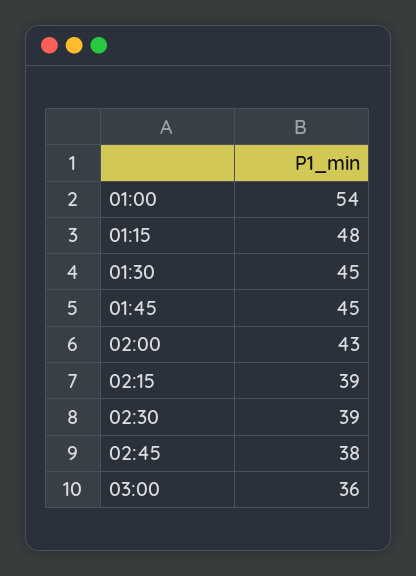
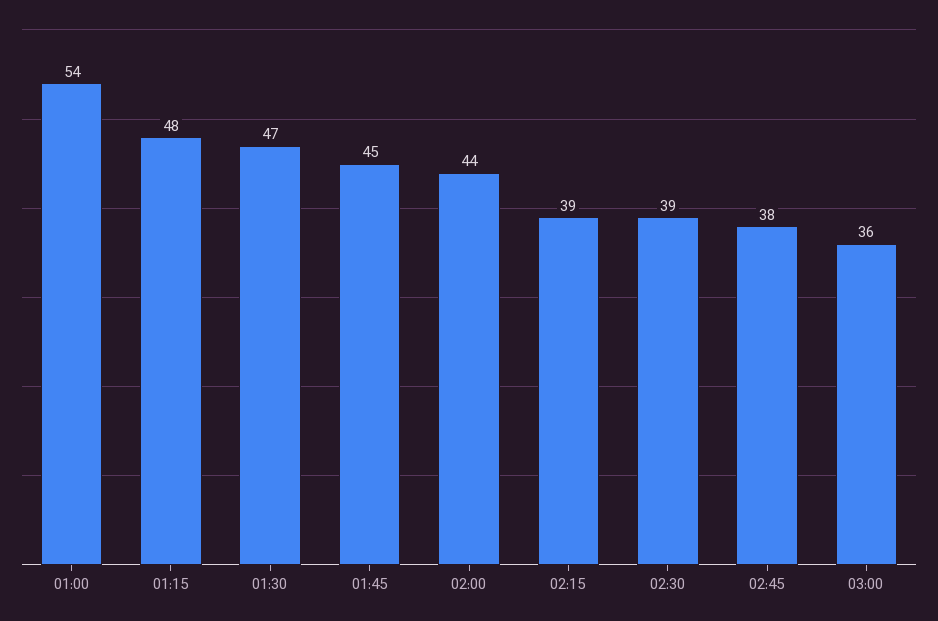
01:30: 45 -> 47
02:00: 43 -> 44

